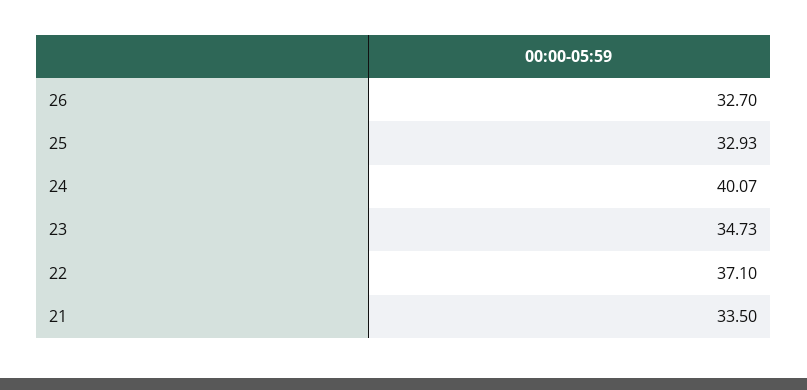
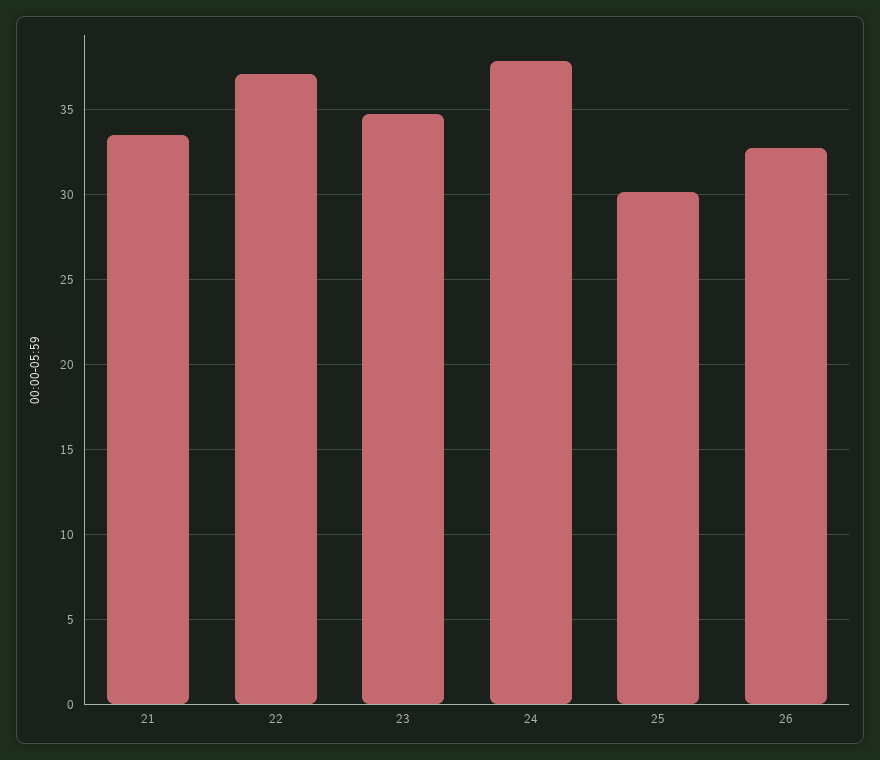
25: 32.93 -> 30
24: 40.07 -> 38

